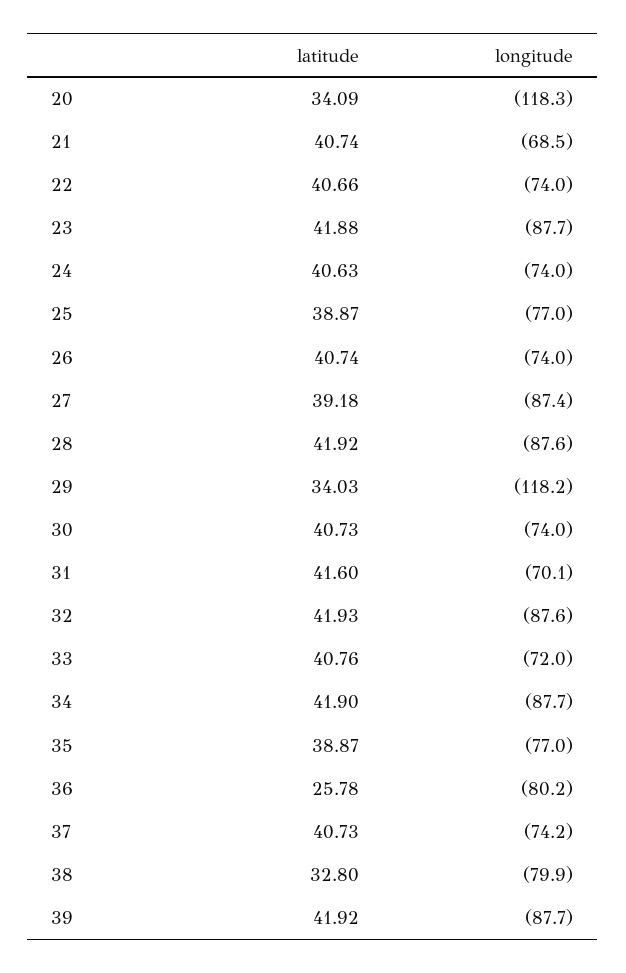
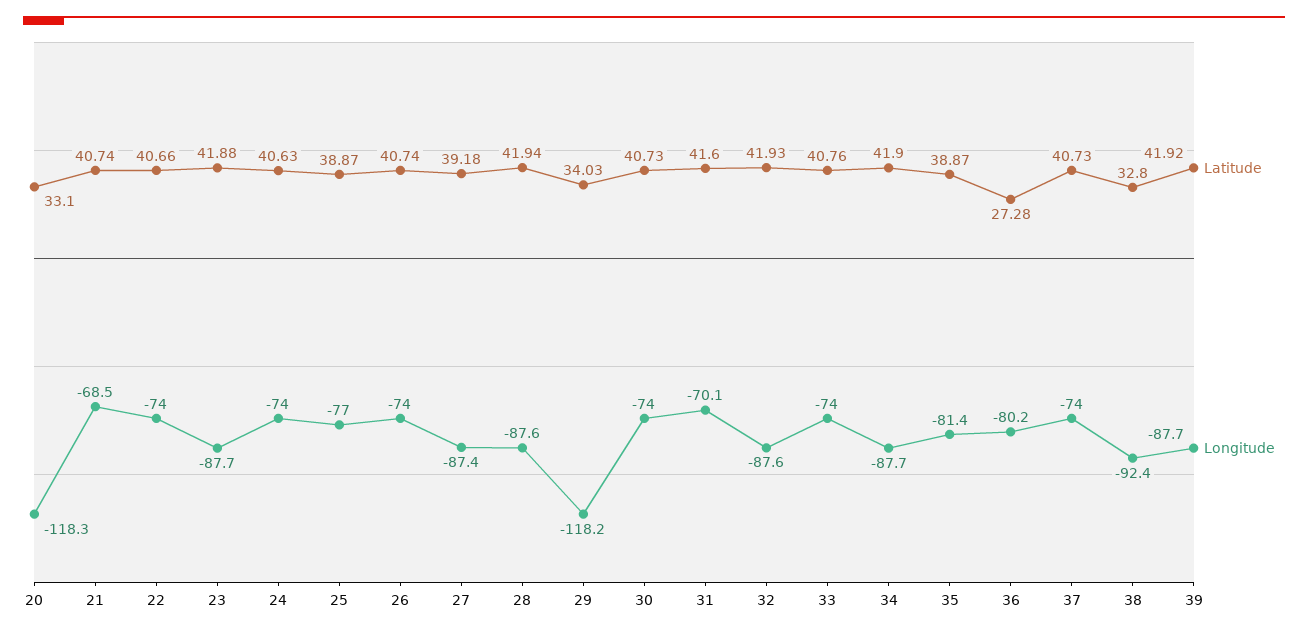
latitude, 20: 34.09 -> 33.1
latitude, 28: 41.92 -> 41.94
longitude, 33: -72 -> -74
longitude, 35: -77 -> -81.4
latitude, 36: 25.78 -> 27.28
longitude, 37: -74.2 -> -74
longitude, 38: -79.9 -> -92.4

